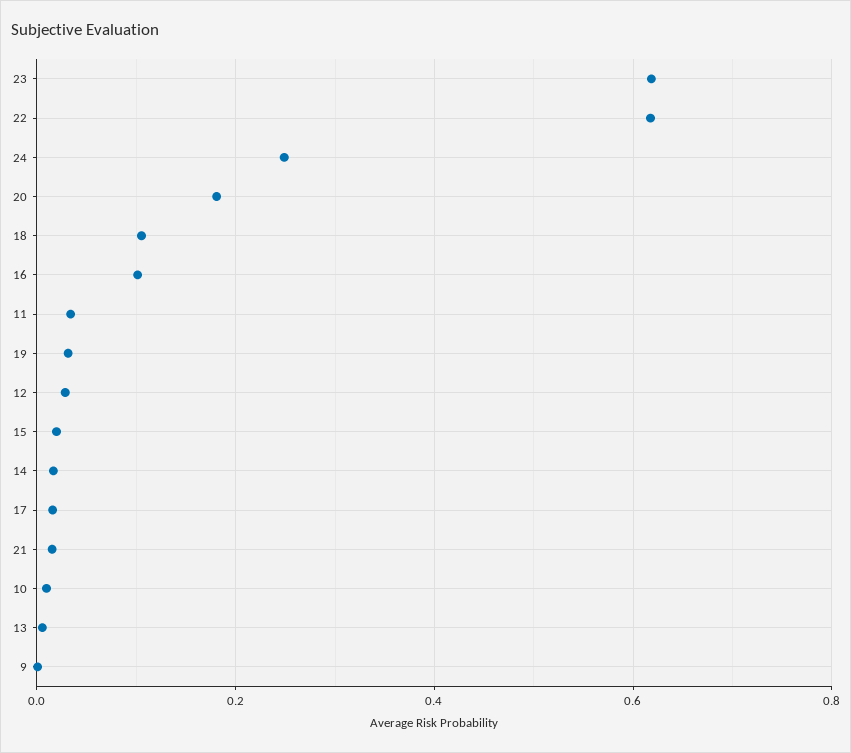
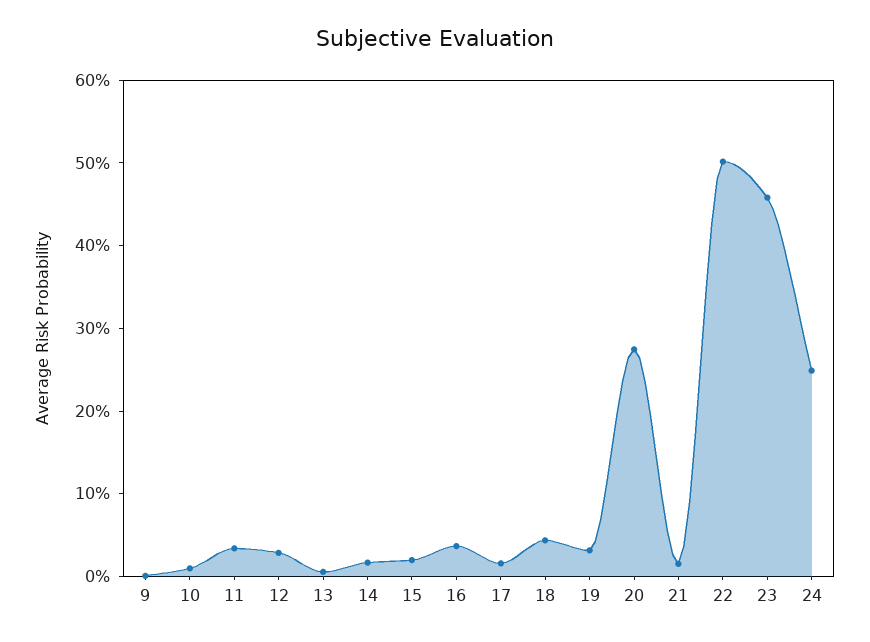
23: 0.62 -> 0.46
22: 0.62 -> 0.5
20: 0.18 -> 0.28
18: 0.1 -> 0.04
16: 0.1 -> 0.04

